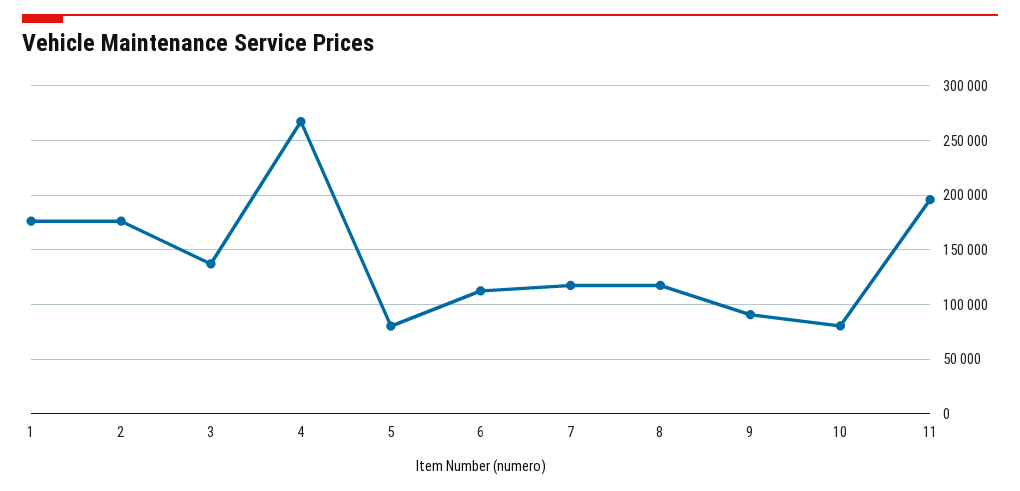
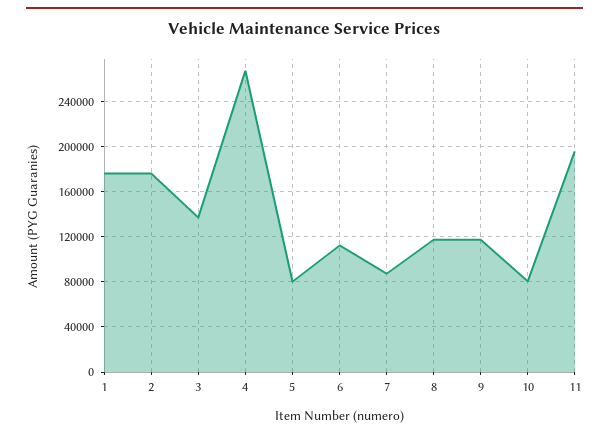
7: 120000 -> 90000
9: 90000 -> 120000

